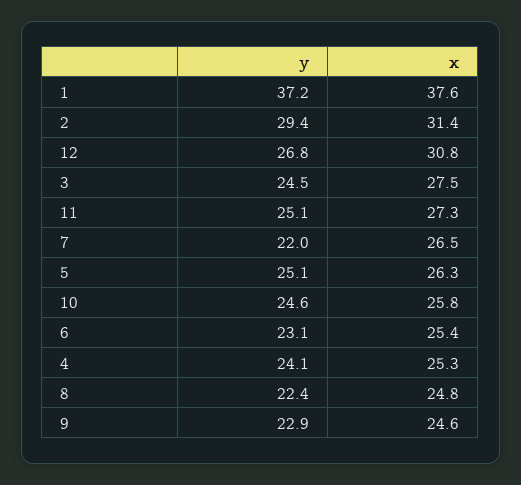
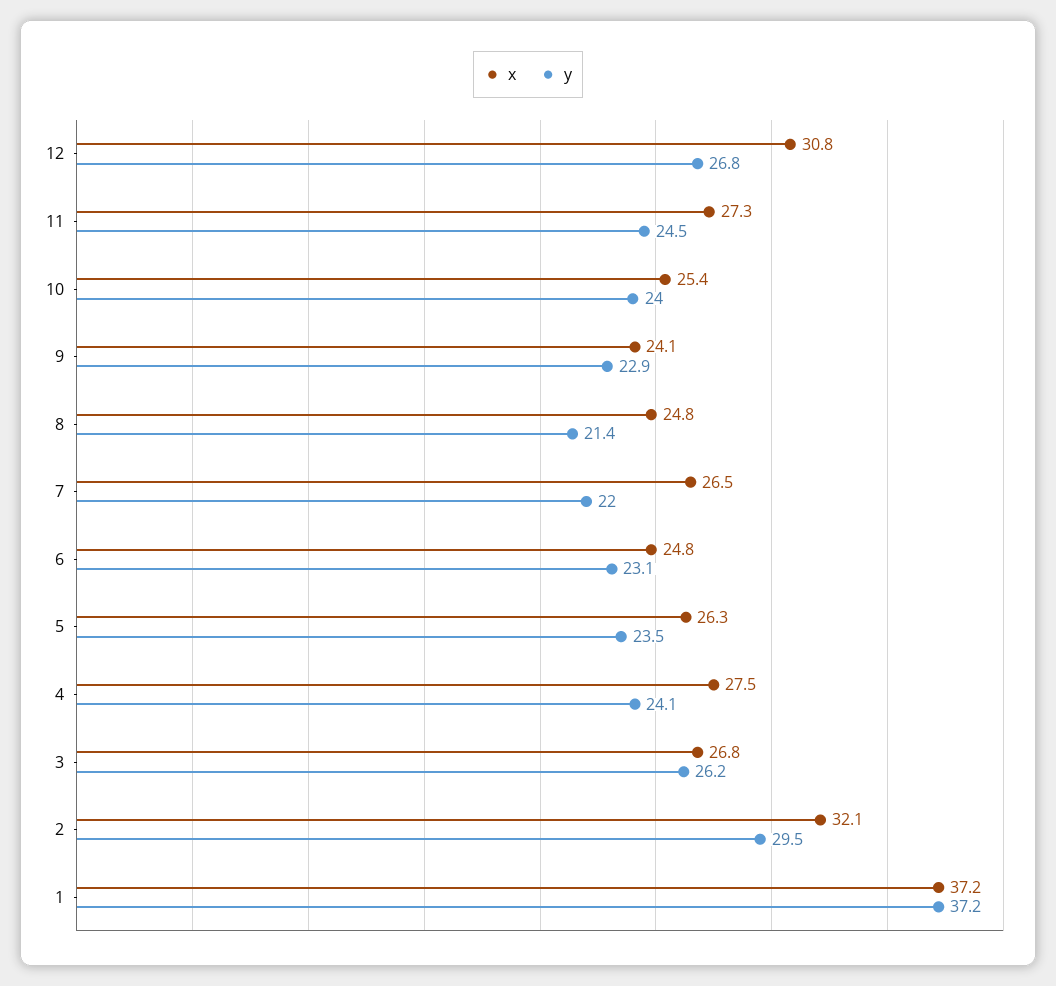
x, 1: 37.6 -> 37.2
y, 2: 29.4 -> 29.5
x, 2: 31.4 -> 32.1
y, 3: 24.5 -> 26.2
x, 3: 27.5 -> 26.8
y, 11: 25.1 -> 24.5
y, 5: 25.1 -> 23.5
y, 10: 24.6 -> 24
x, 10: 25.8 -> 25.4
x, 6: 25.4 -> 24.8
x, 4: 25.3 -> 27.5
y, 8: 22.4 -> 21.4
x, 9: 24.6 -> 24.1

